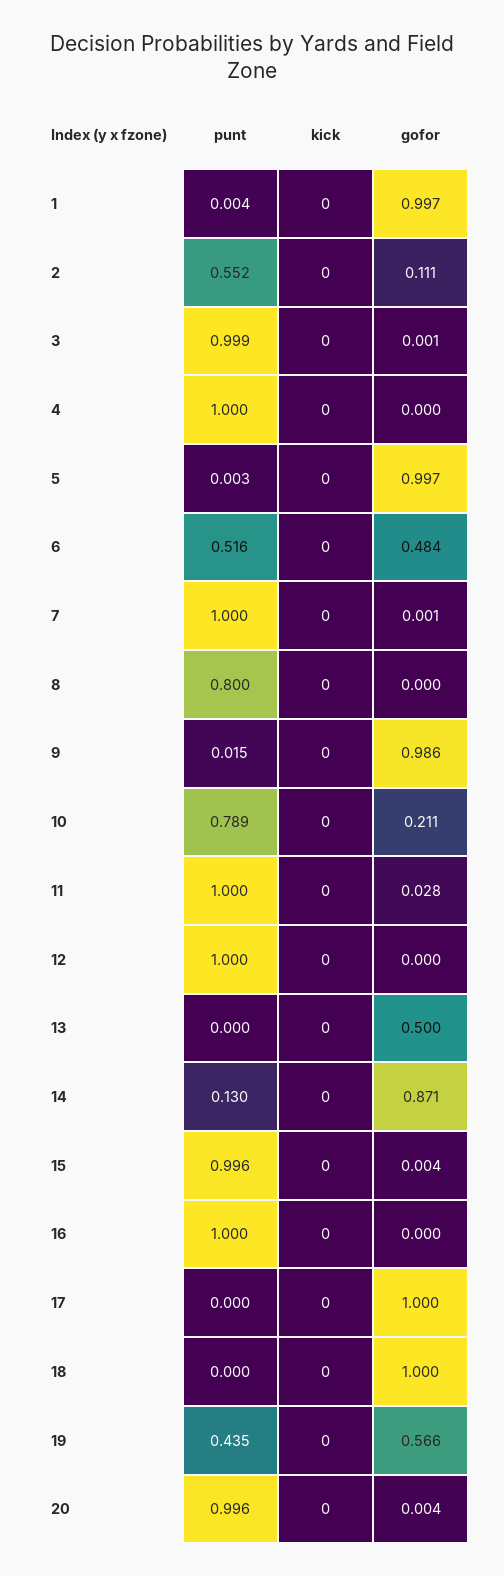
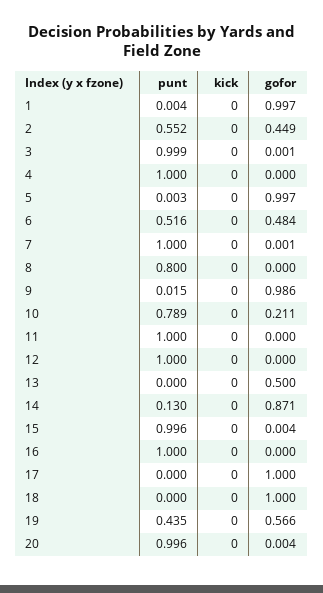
gofor, 2: 0.111 -> 0.449
gofor, 11: 0.028 -> 0

